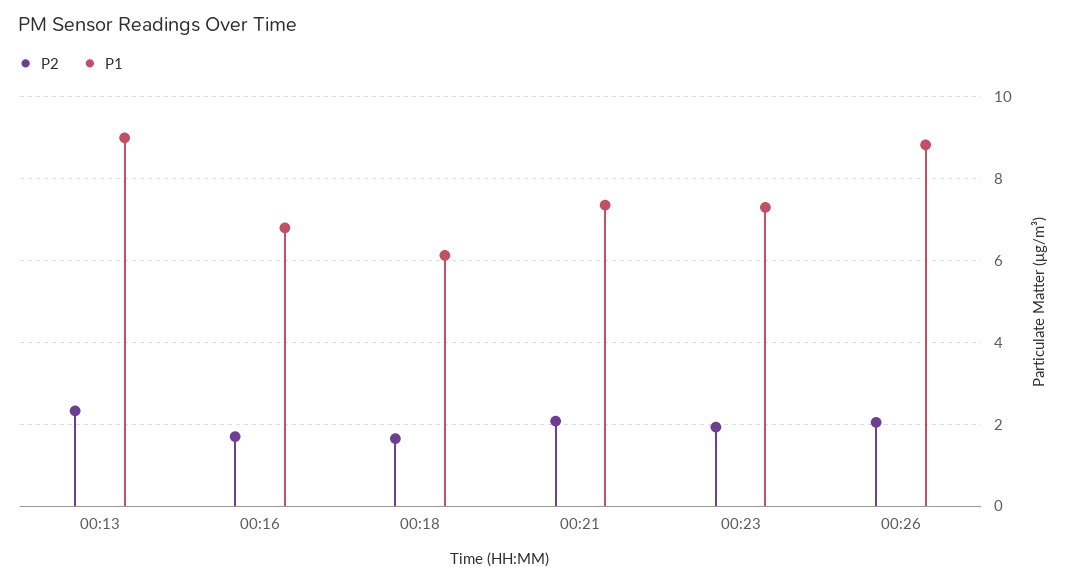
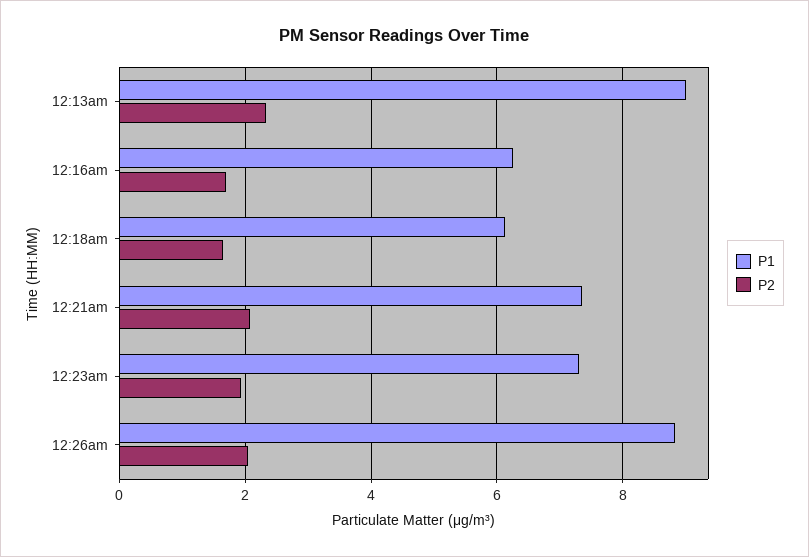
P1, 00:16: 6.8 -> 6.2

